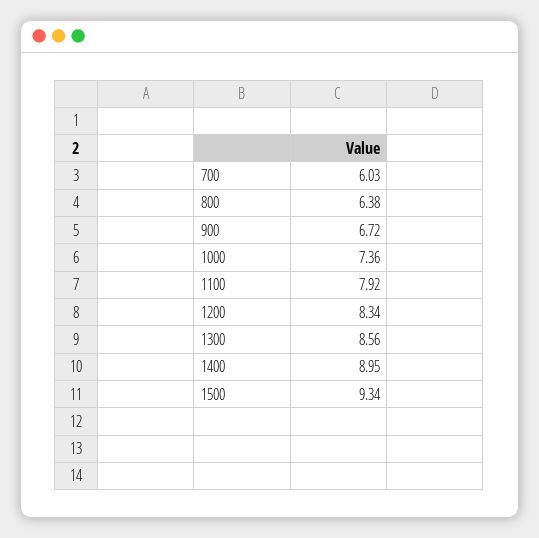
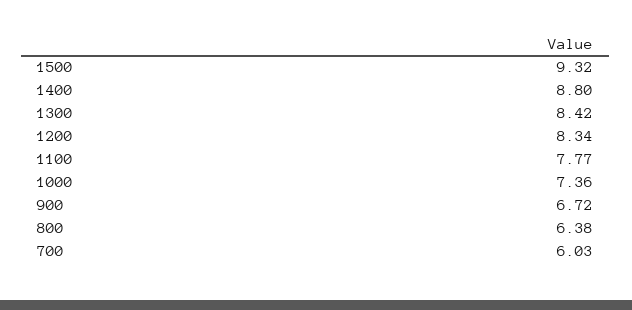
1100: 7.92 -> 7.77
1300: 8.56 -> 8.42
1400: 8.95 -> 8.8
1500: 9.34 -> 9.32

